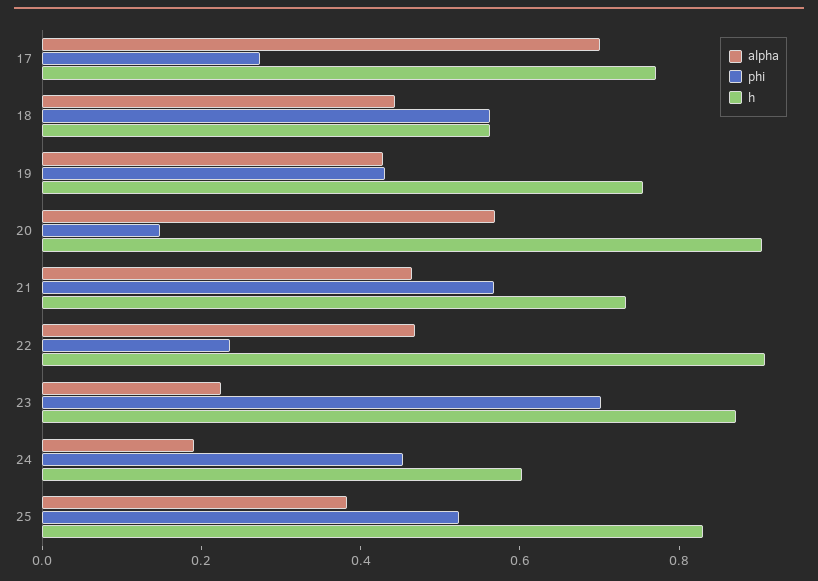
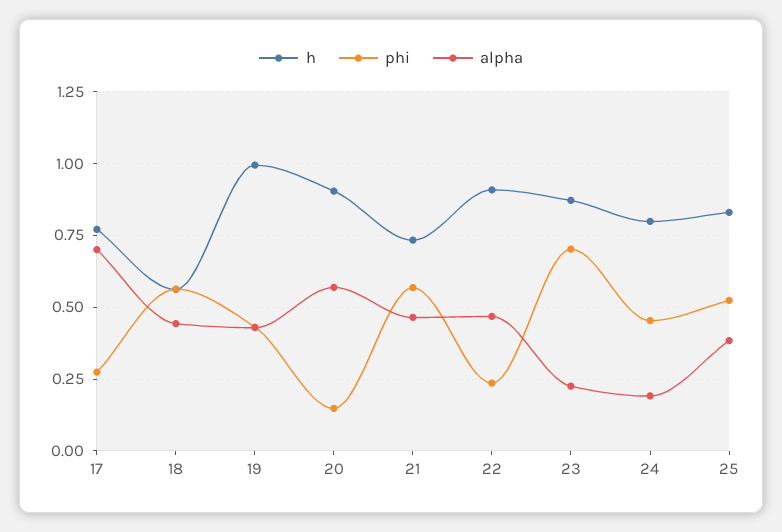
h, 19: 0.75 -> 1
h, 24: 0.6 -> 0.8

